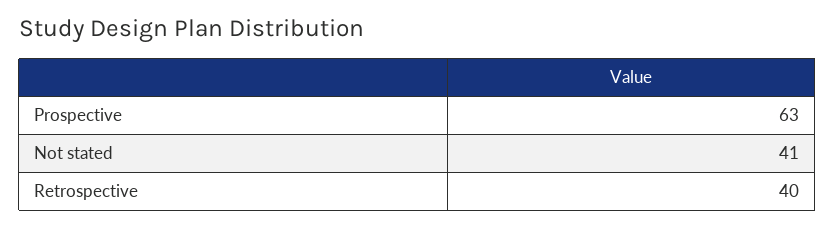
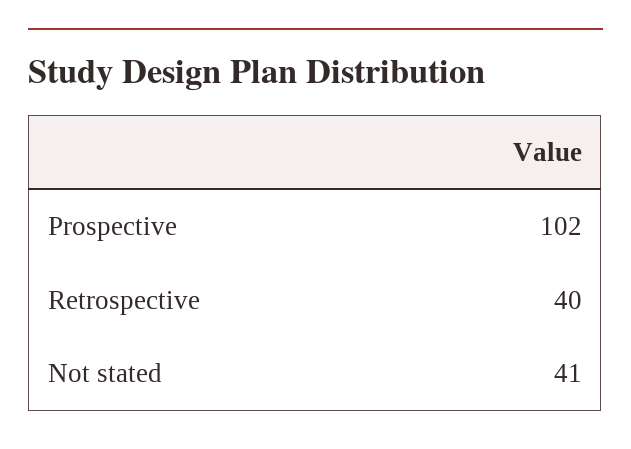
Prospective: 63 -> 102

